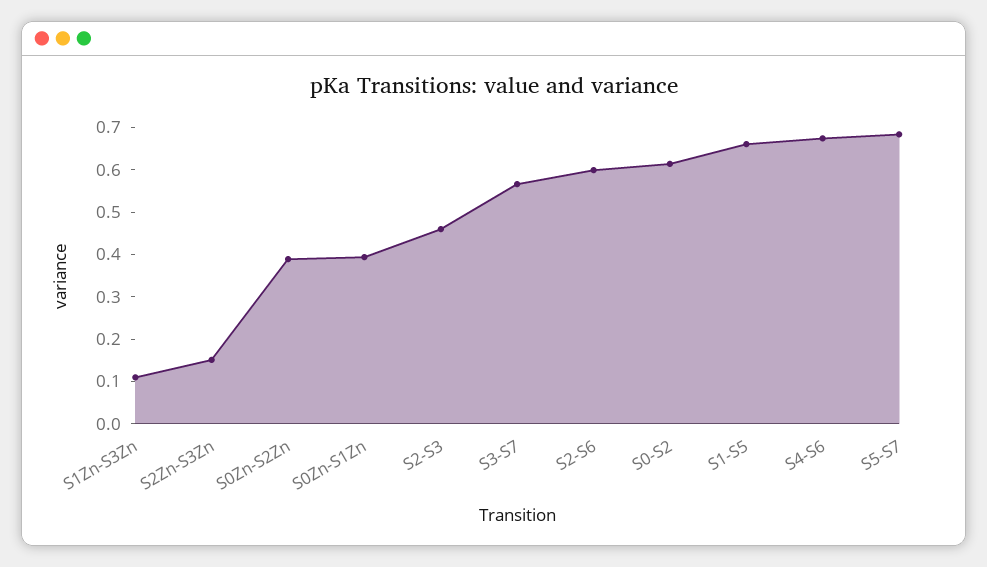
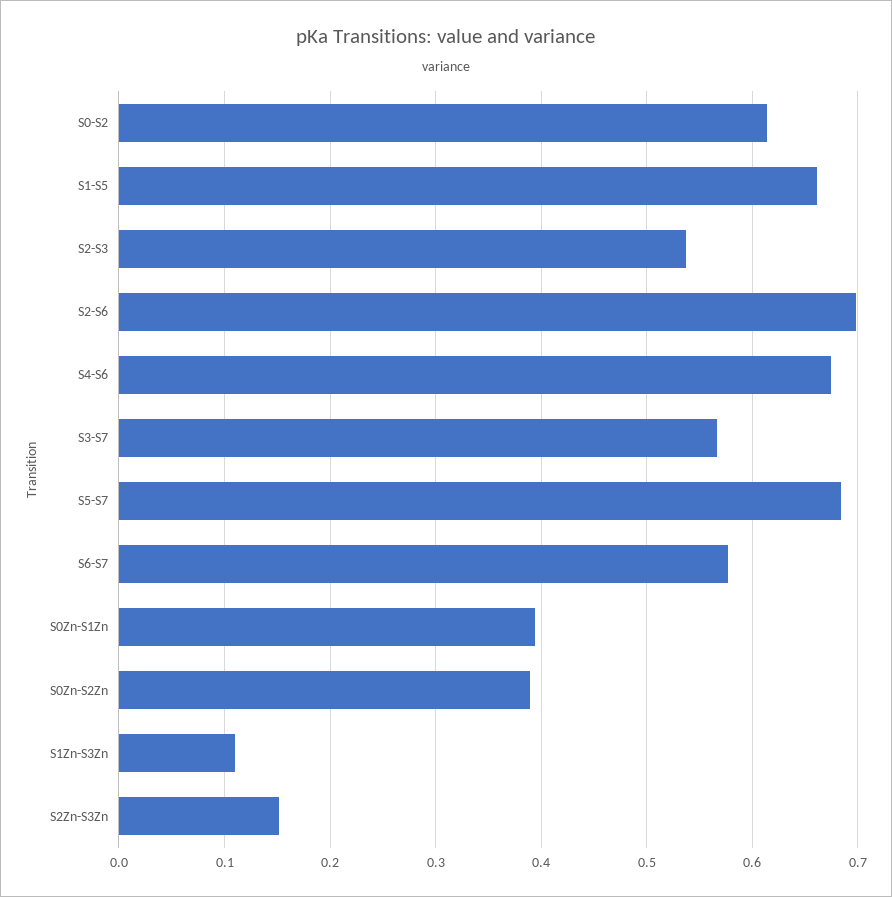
S2-S3: 0.46 -> 0.54
S2-S6: 0.6 -> 0.7
S6-S7: none -> 0.58

